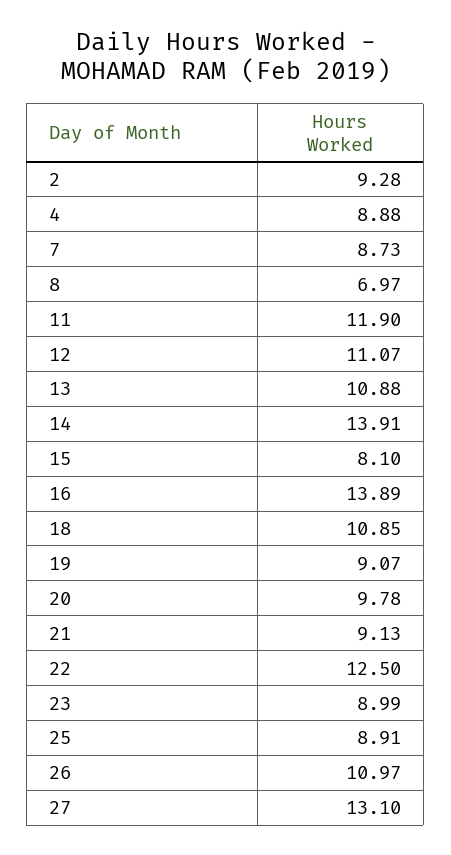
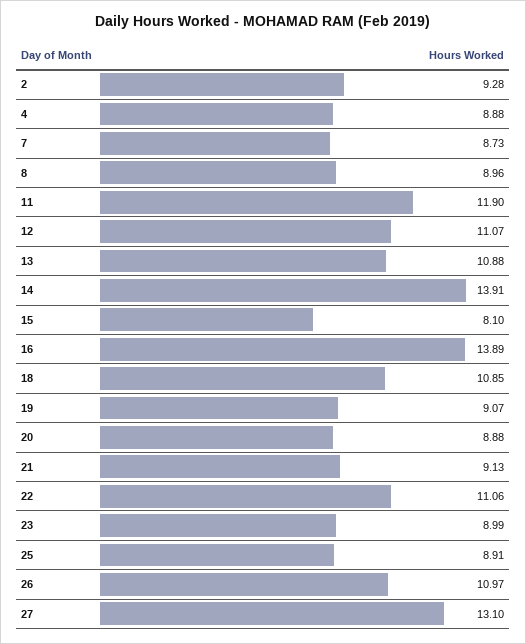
8: 6.97 -> 8.96
20: 9.78 -> 8.88
22: 12.5 -> 11.06

